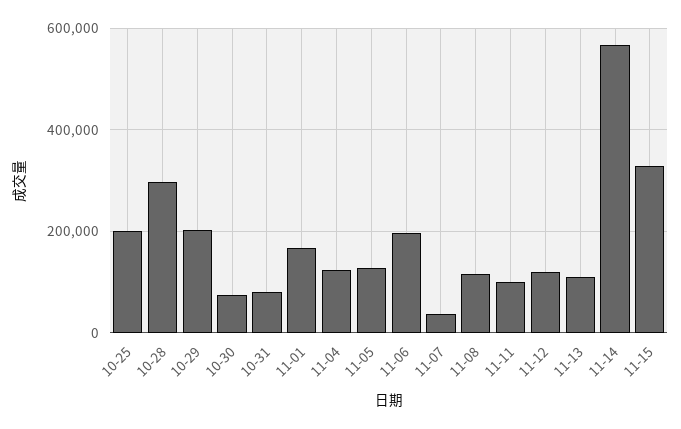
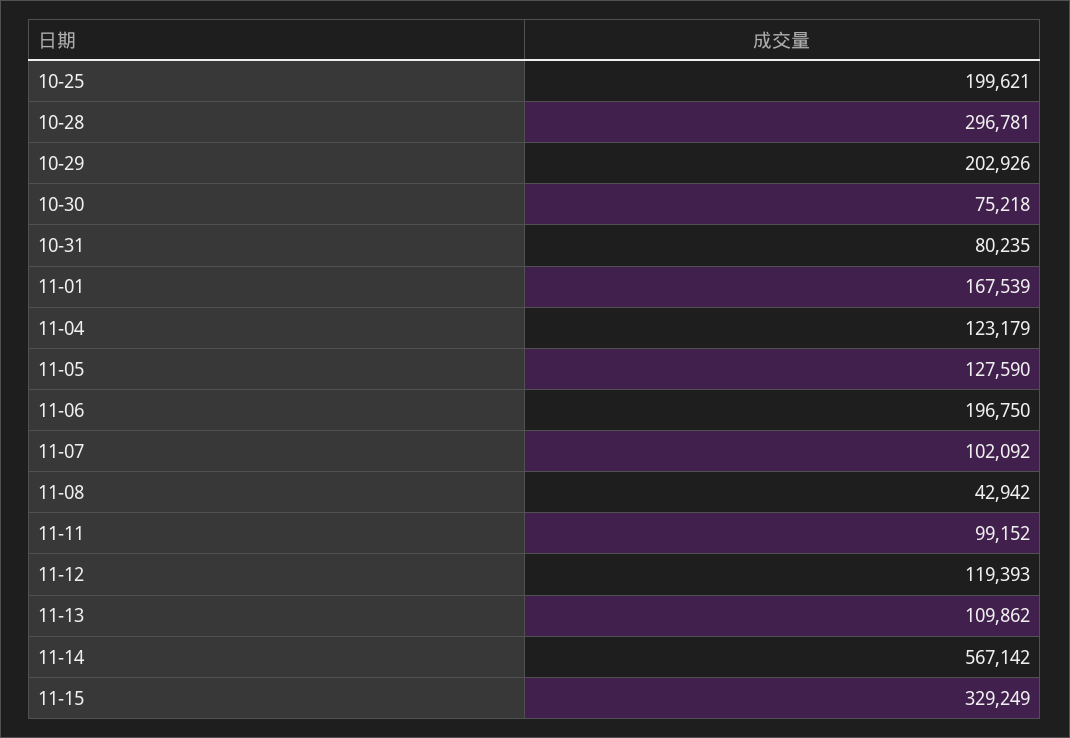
11-07: 40000 -> 102092
11-08: 120000 -> 42942

